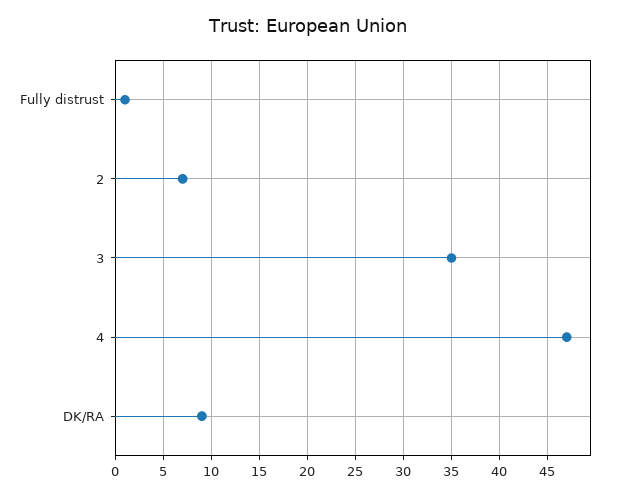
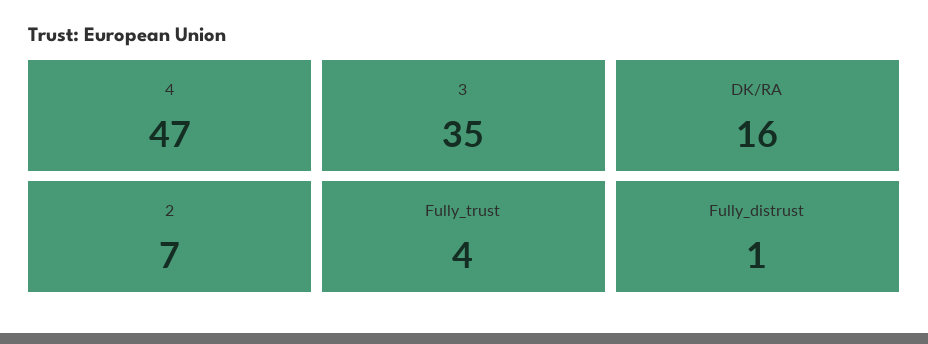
DK/RA: 9 -> 16
Fully_trust: none -> 4

